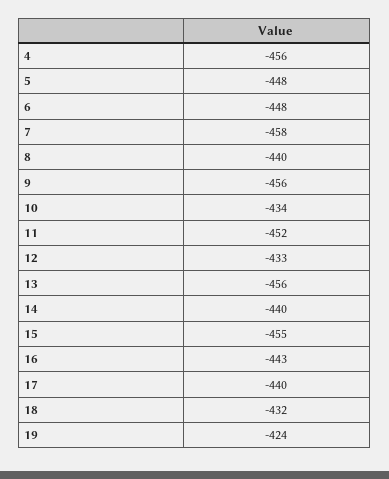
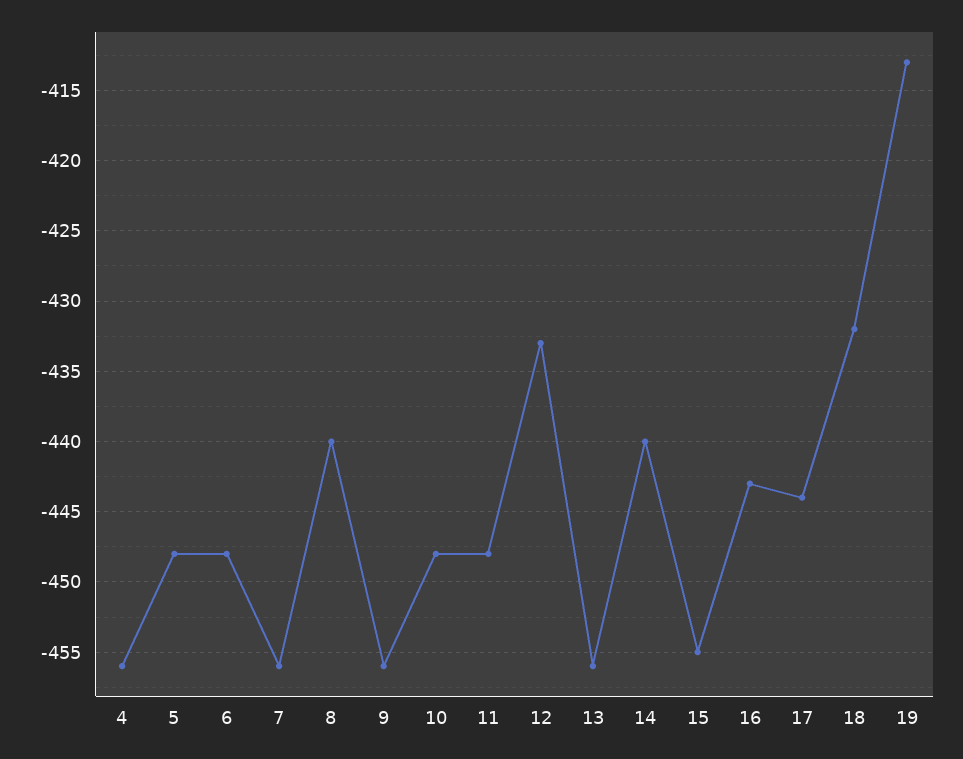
7: -458 -> -456
10: -434 -> -448
11: -452 -> -448
17: -440 -> -444
19: -424 -> -413

